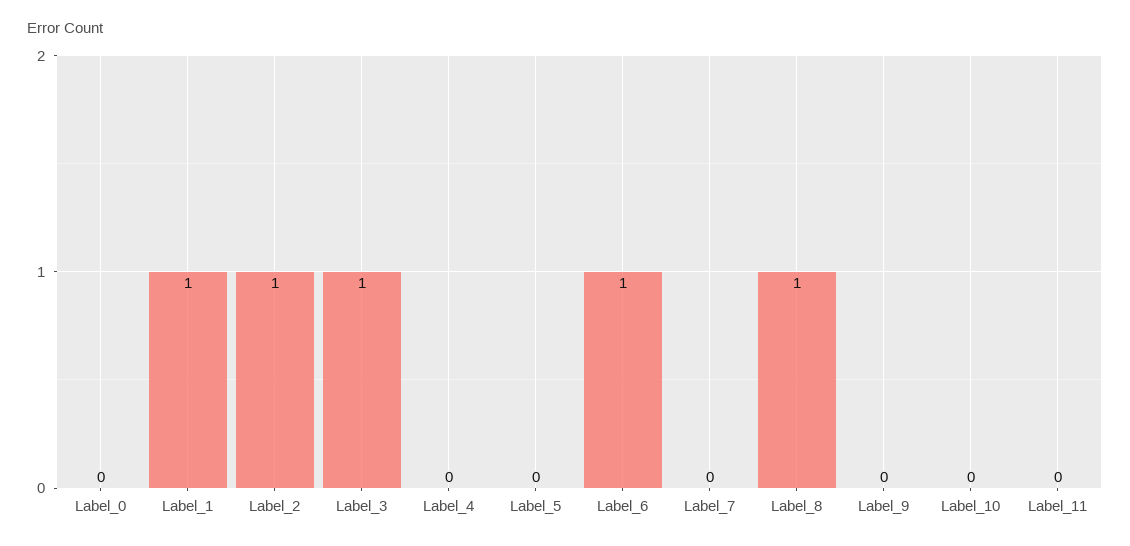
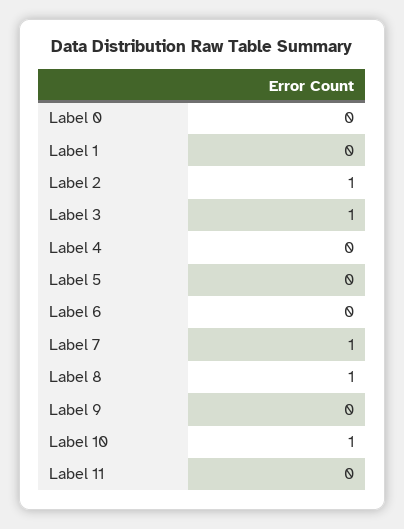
Label_1: 1 -> 0
Label_6: 1 -> 0
Label_7: 0 -> 1
Label_10: 0 -> 1

